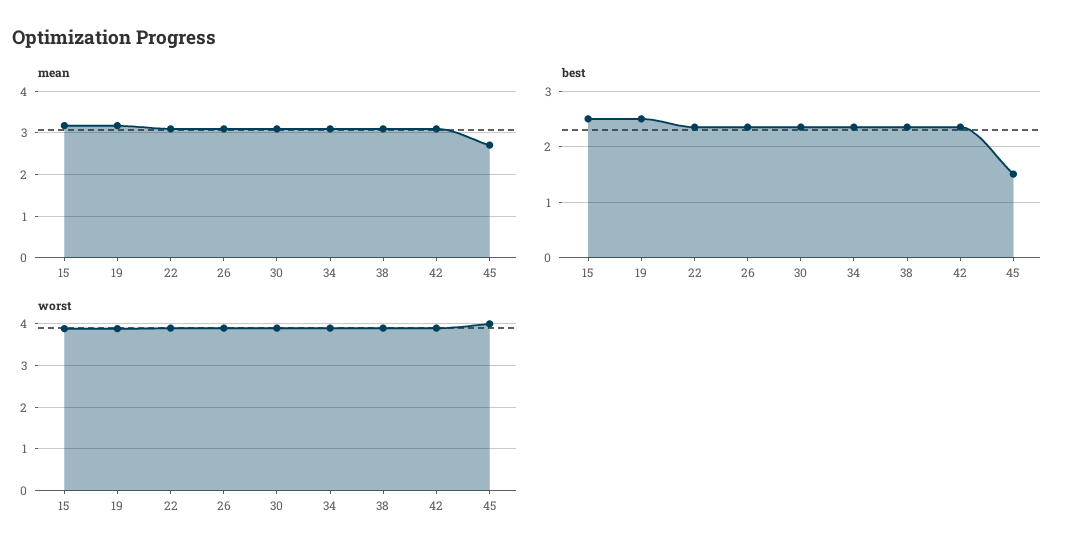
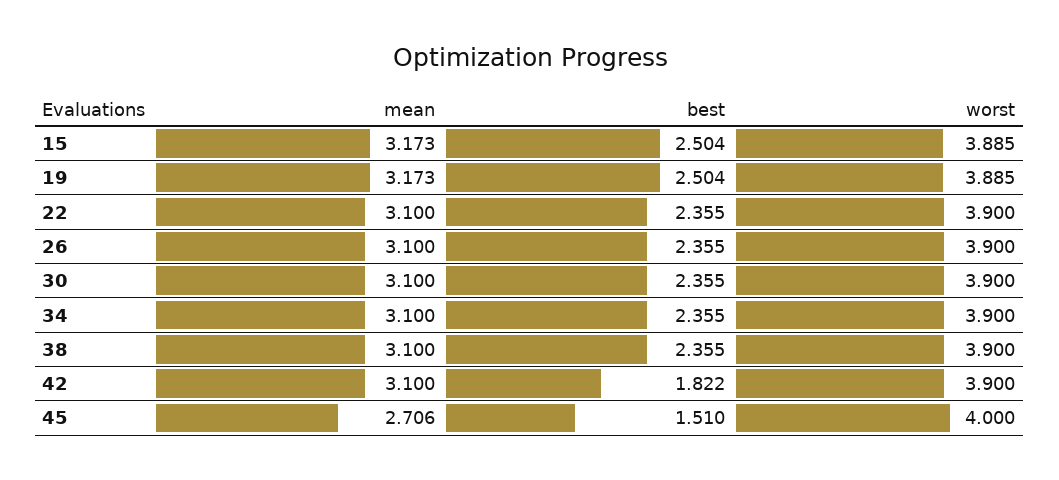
best, 42: 2.4 -> 1.822

